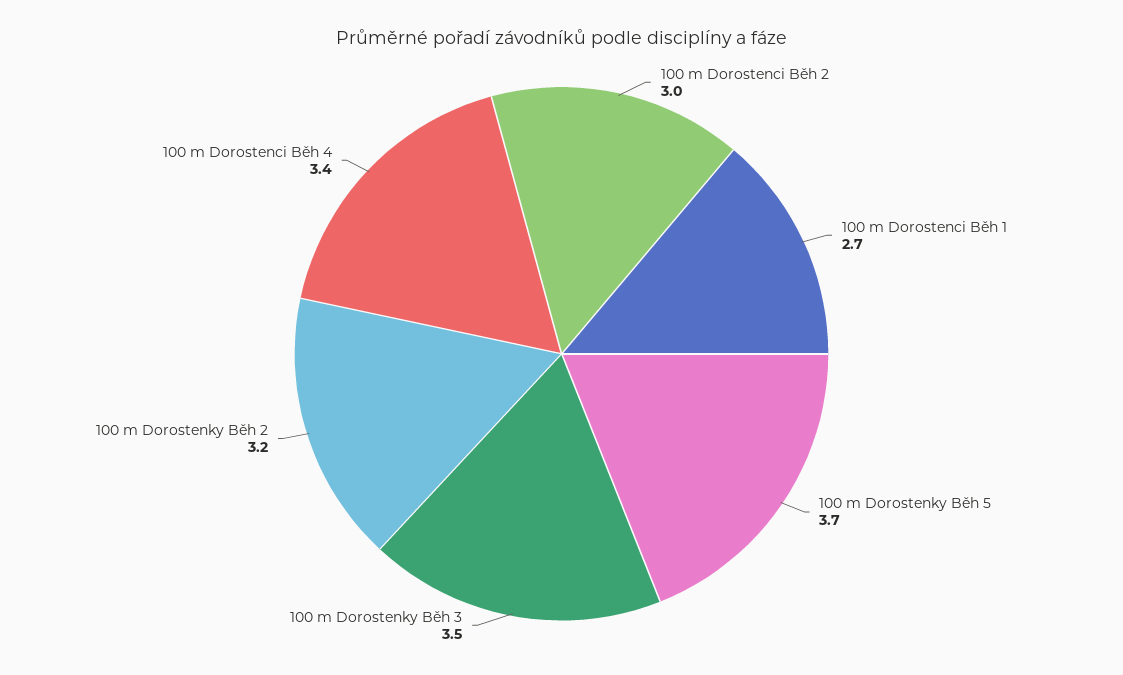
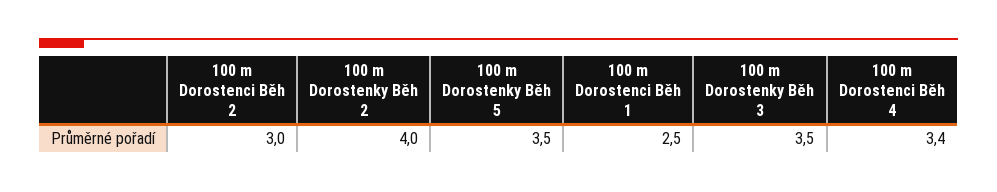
100 m Dorostenci Běh 1: 2.7 -> 2.5
100 m Dorostenky Běh 5: 3.7 -> 3.5
100 m Dorostenky Běh 2: 3.2 -> 4

